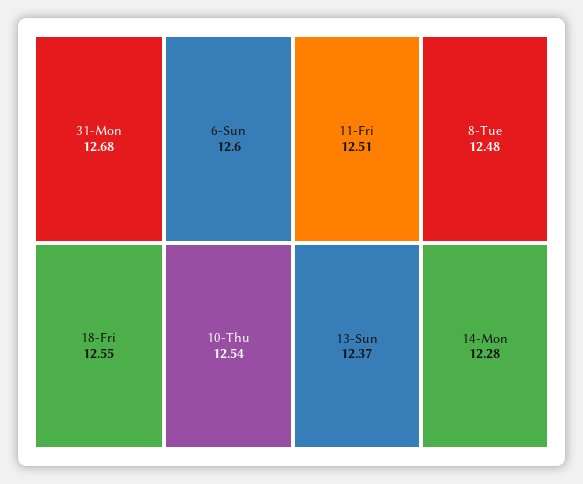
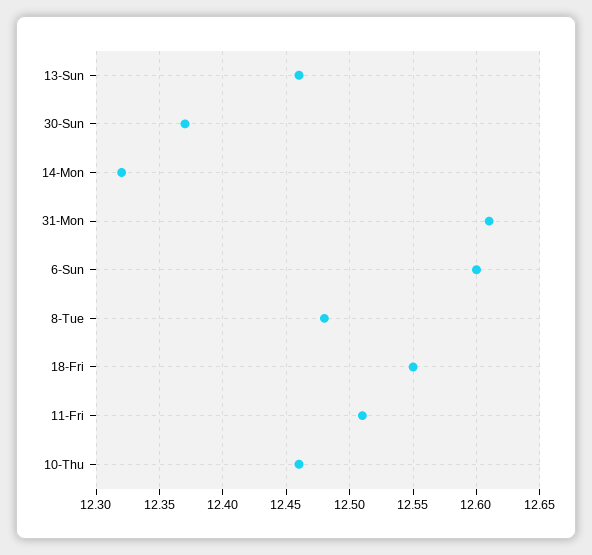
31-Mon: 12.68 -> 12.61
10-Thu: 12.54 -> 12.46
13-Sun: 12.37 -> 12.46
14-Mon: 12.28 -> 12.32
30-Sun: none -> 12.37

